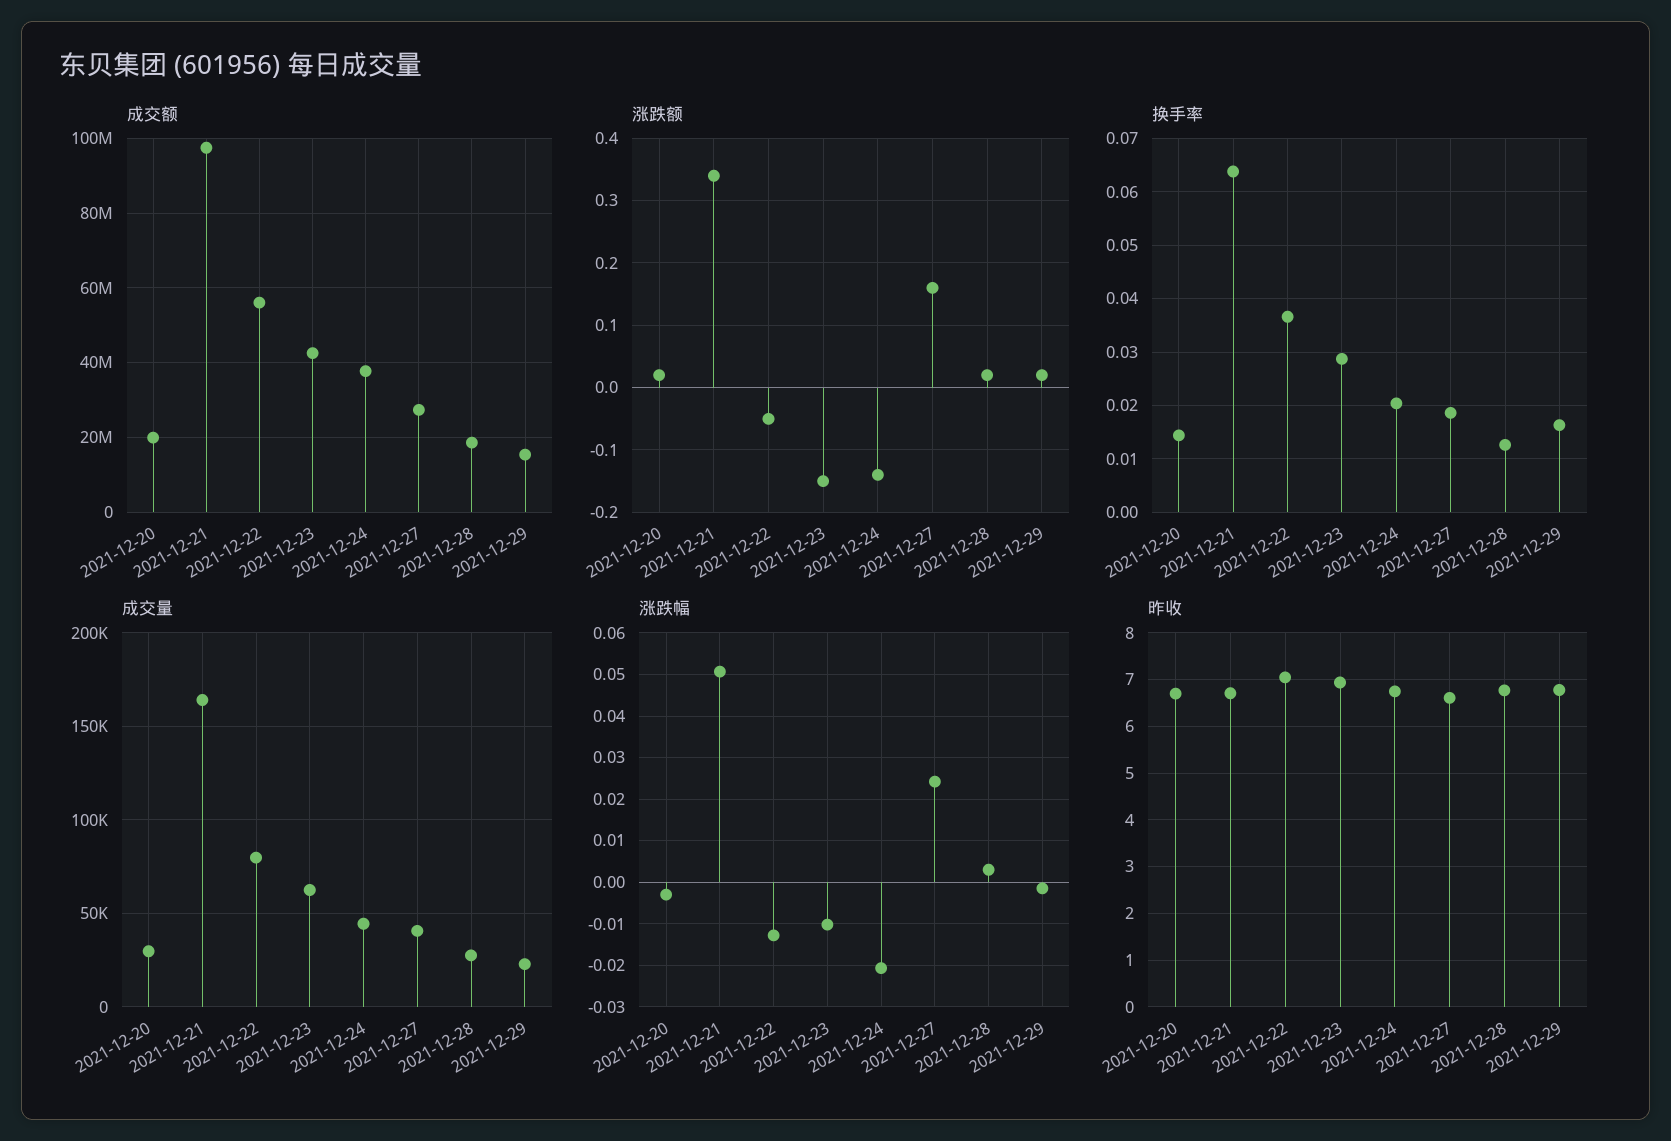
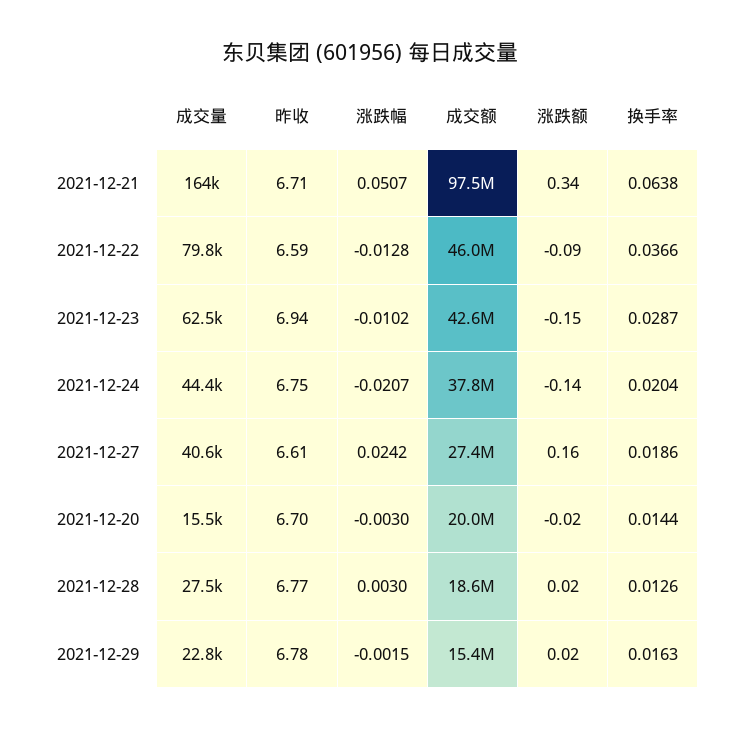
成交额, 2021-12-22: 56000000 -> 46000000
涨跌额, 2021-12-20: 0.02 -> -0.02
涨跌额, 2021-12-22: -0.05 -> -0.09
成交量, 2021-12-20: 30000 -> 15500
昨收, 2021-12-22: 7 -> 6.59

